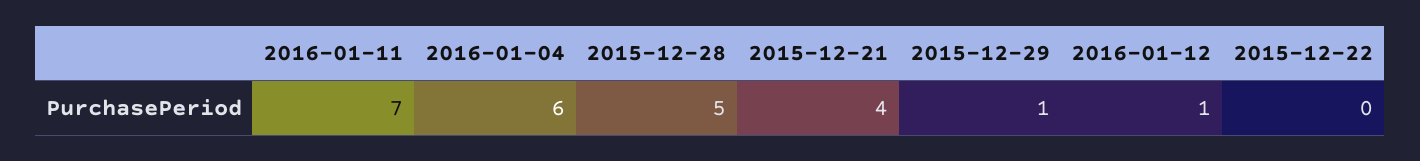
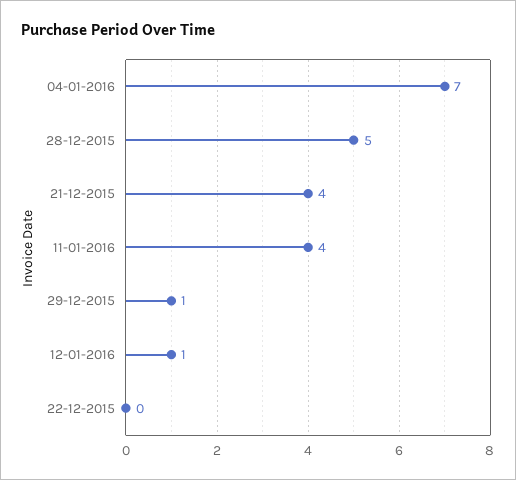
2016-01-11: 7 -> 4
2016-01-04: 6 -> 7

